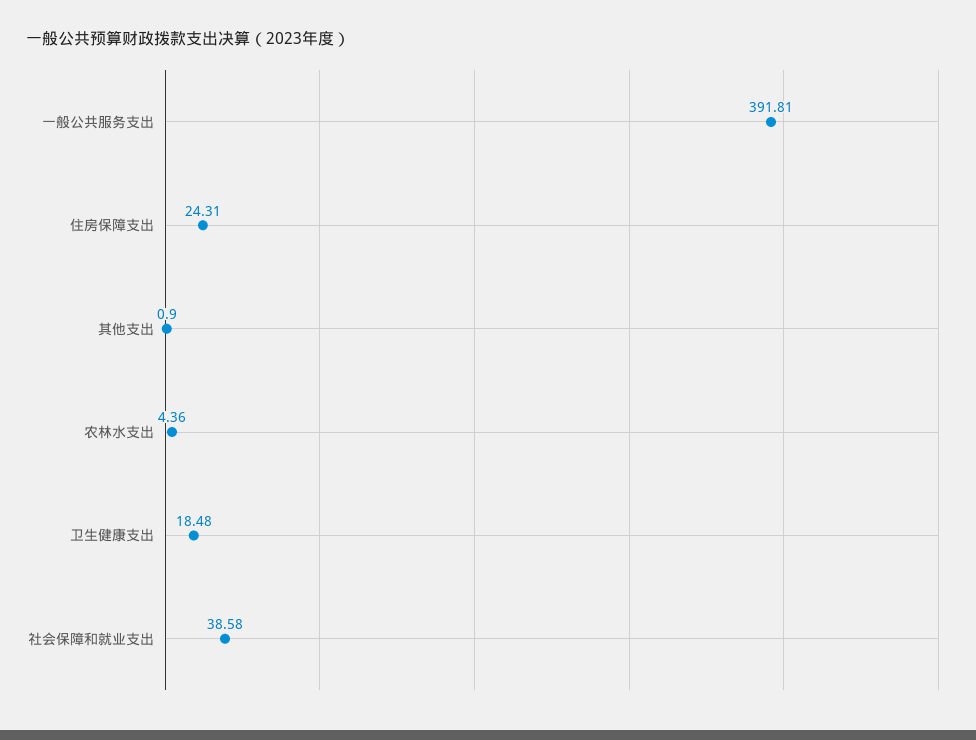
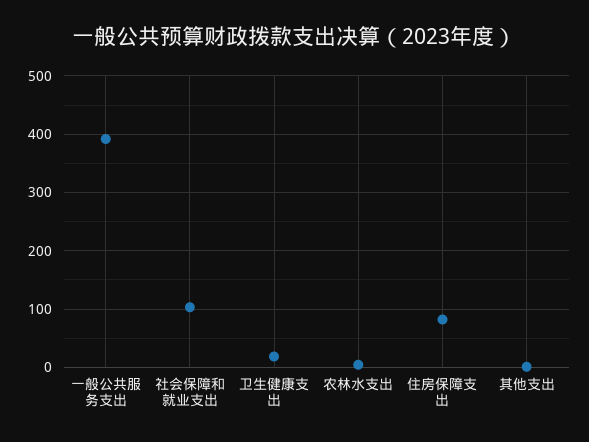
住房保障支出: 24.31 -> 80
社会保障和就业支出: 38.58 -> 100

